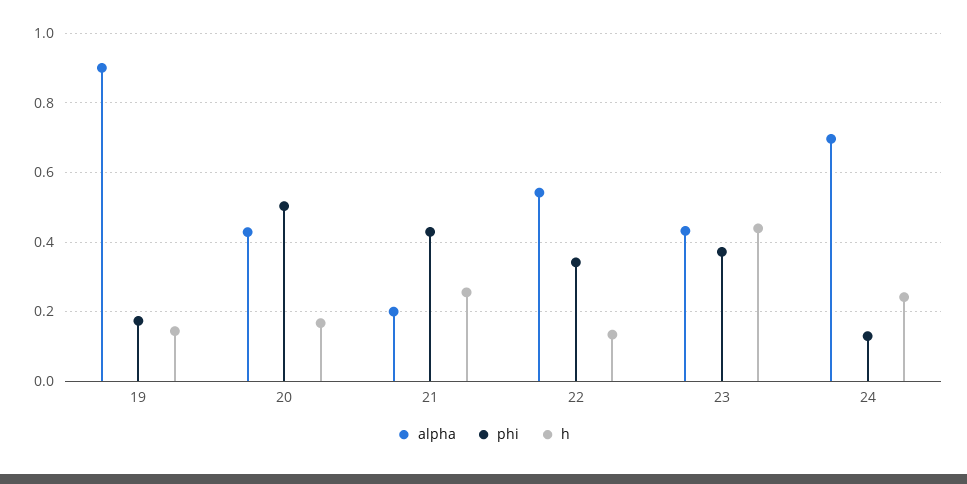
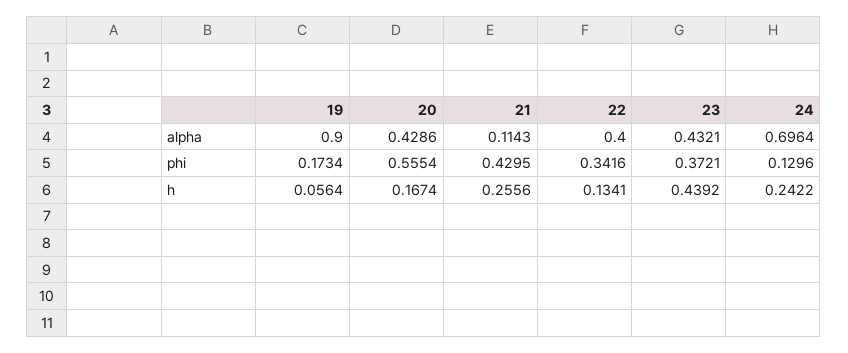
h, 19: 0.14 -> 0.0564
phi, 20: 0.5 -> 0.5554
alpha, 21: 0.2 -> 0.1143
alpha, 22: 0.54 -> 0.4

